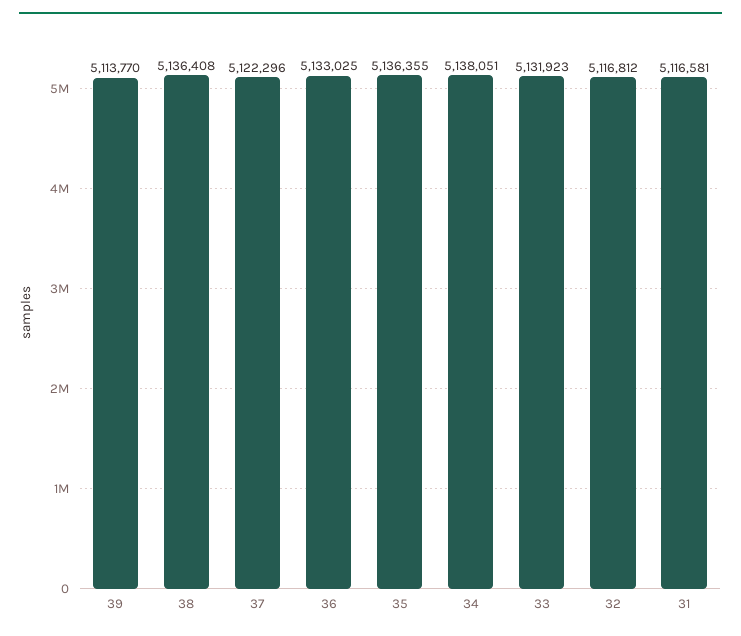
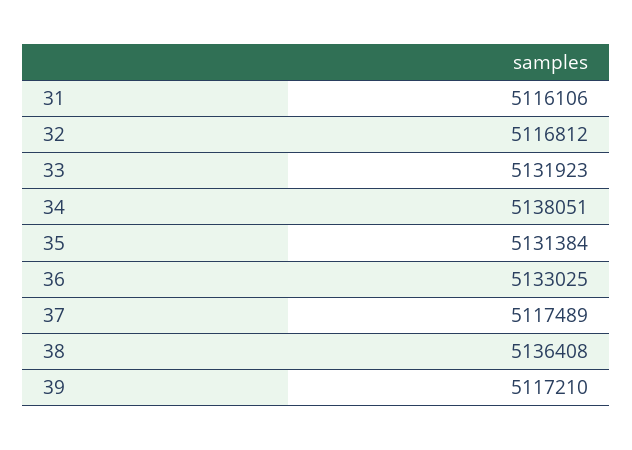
39: 5113770 -> 5117210
37: 5122296 -> 5117489
35: 5136355 -> 5131384
31: 5116581 -> 5116106

